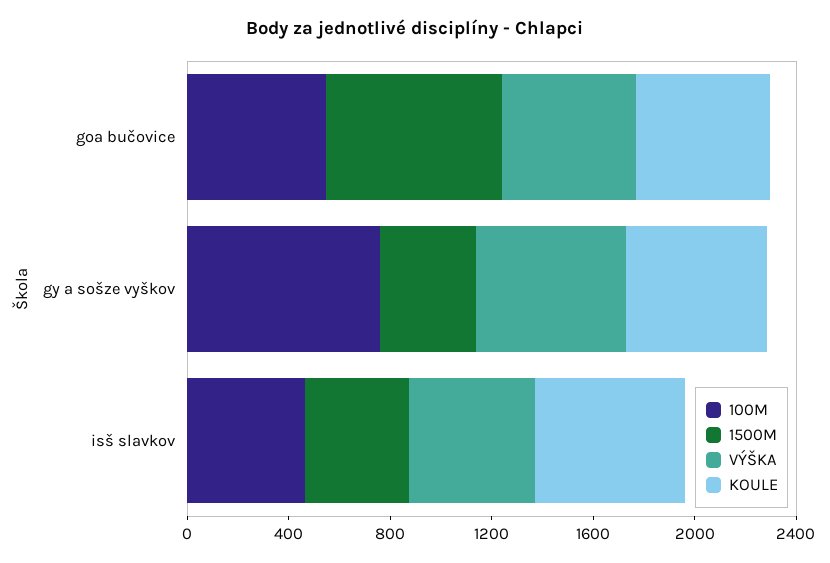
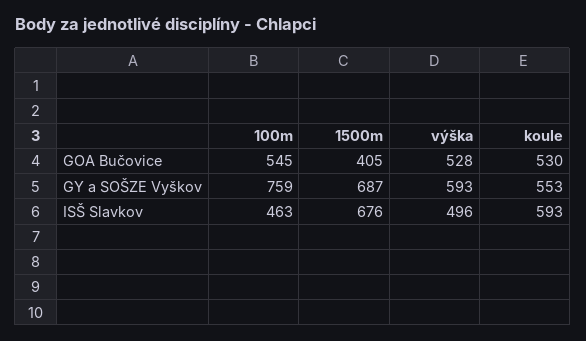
1500M, goa bučovice: 700 -> 405
1500M, gy a sošze vyškov: 400 -> 687
1500M, isš slavkov: 400 -> 676

